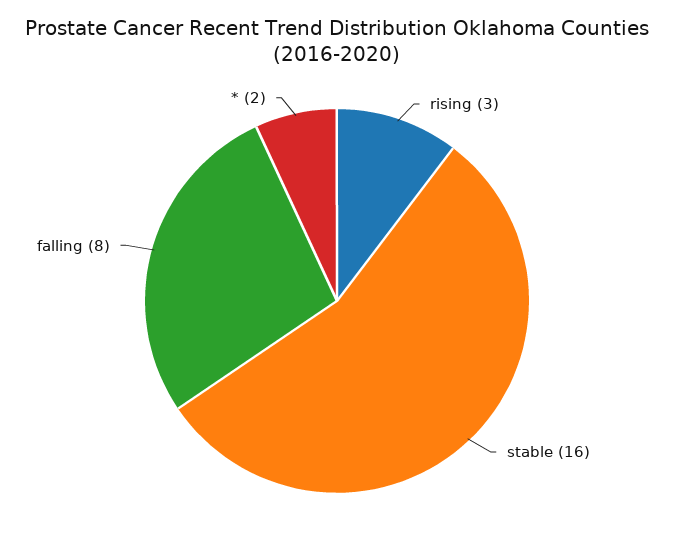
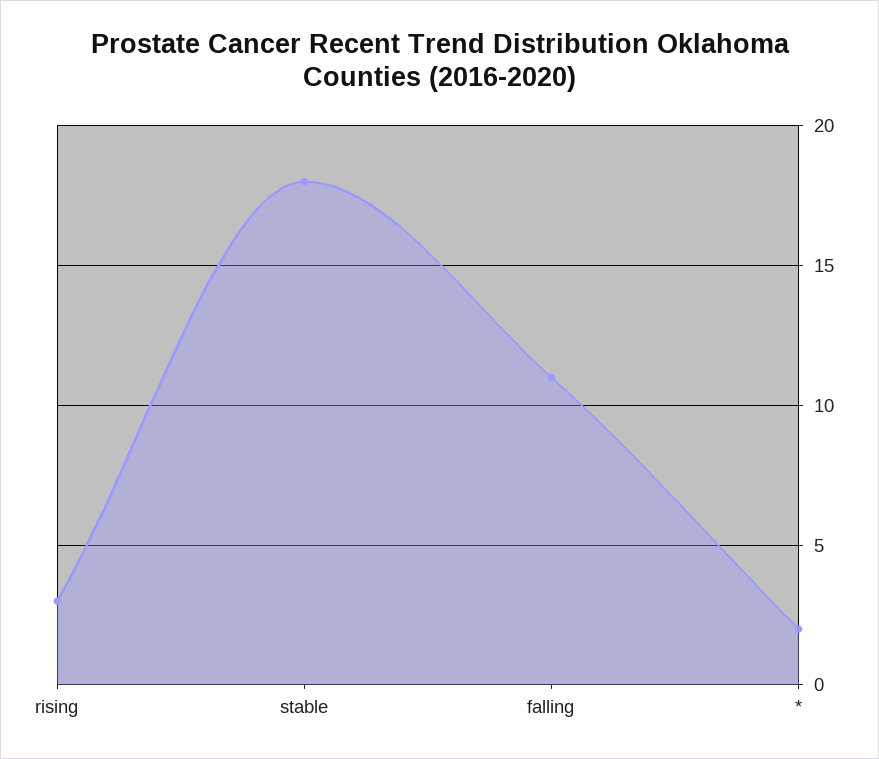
stable: 16 -> 18
falling: 8 -> 11

